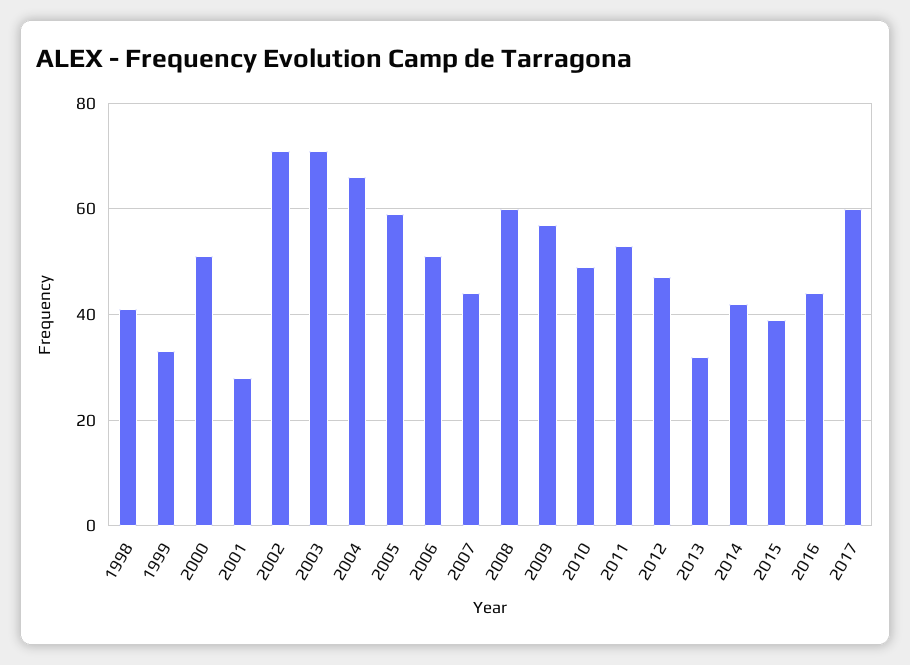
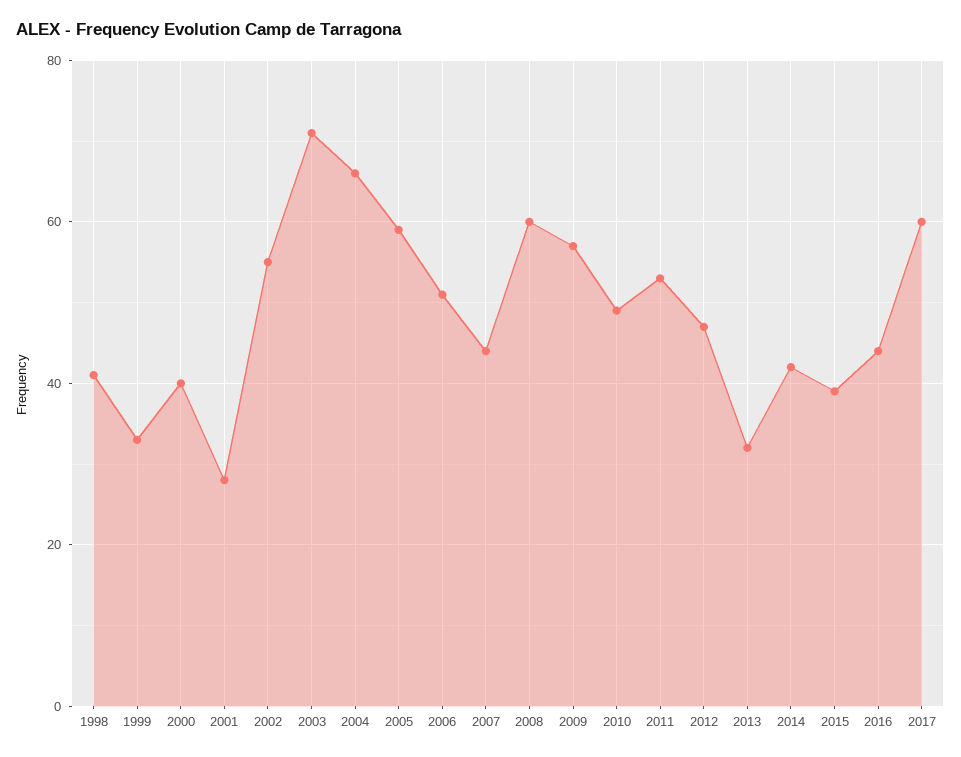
2000: 50 -> 40
2002: 70 -> 55

